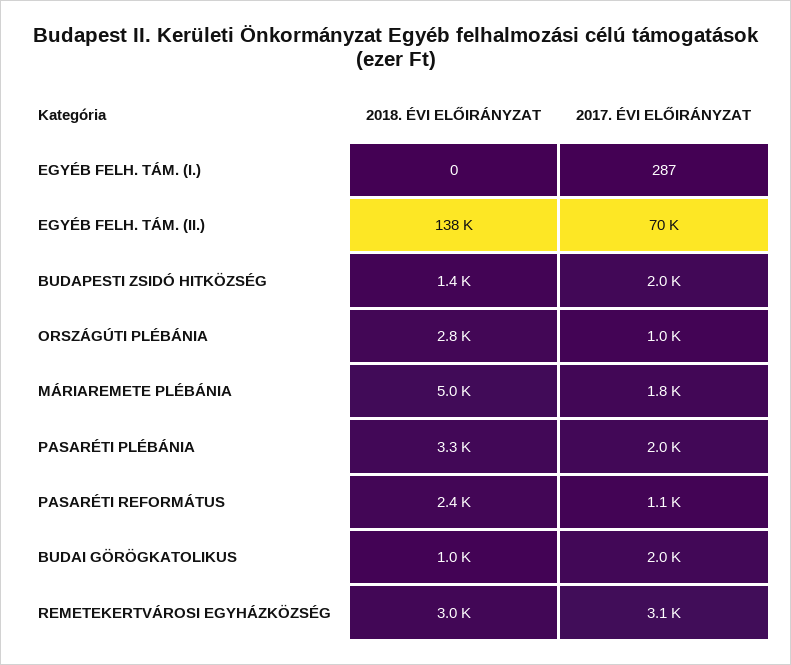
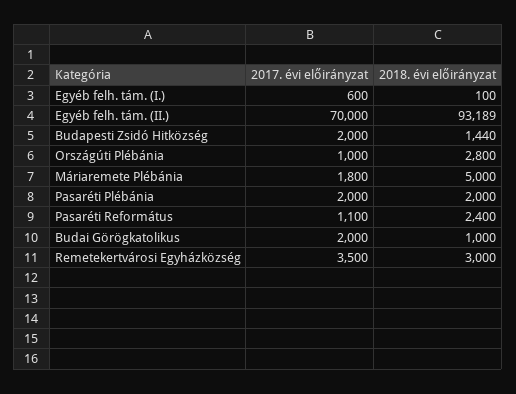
2018. ÉVI ELŐIRÁNYZAT, EGYÉB FELH. TÁM. (I.): 0 -> 100
2017. ÉVI ELŐIRÁNYZAT, EGYÉB FELH. TÁM. (I.): 287 -> 600
2018. ÉVI ELŐIRÁNYZAT, EGYÉB FELH. TÁM. (II.): 138000 -> 93189
2018. ÉVI ELŐIRÁNYZAT, PASARÉTI PLÉBÁNIA: 3300 -> 2000
2017. ÉVI ELŐIRÁNYZAT, REMETEKERTVÁROSI EGYHÁZKÖZSÉG: 3100 -> 3500

